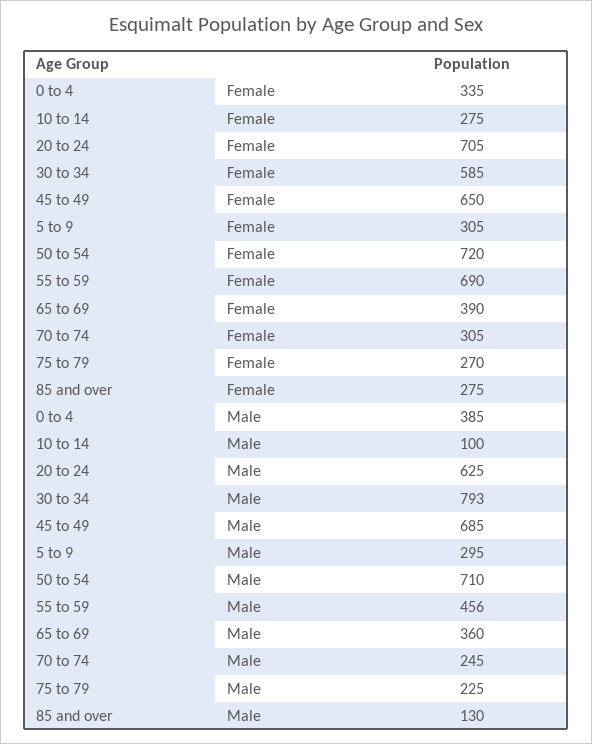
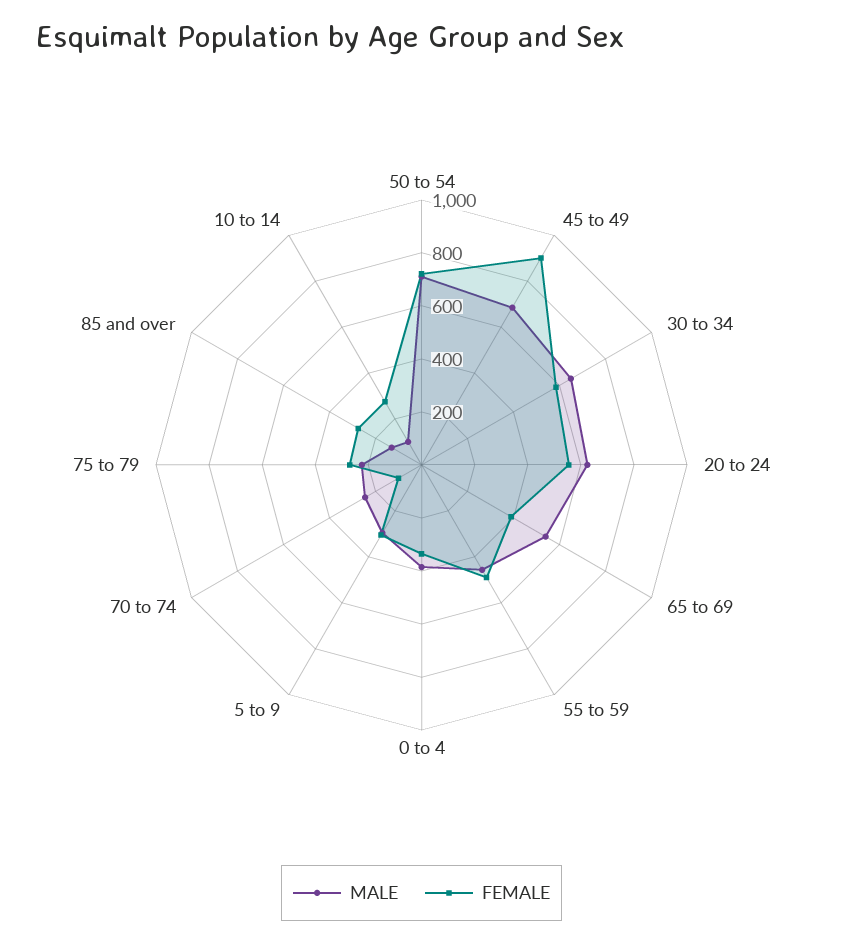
Female, 20 to 24: 705 -> 550
Female, 45 to 49: 650 -> 900
Female, 55 to 59: 690 -> 500
Female, 70 to 74: 305 -> 100
Male, 30 to 34: 793 -> 650
Male, 65 to 69: 360 -> 550

